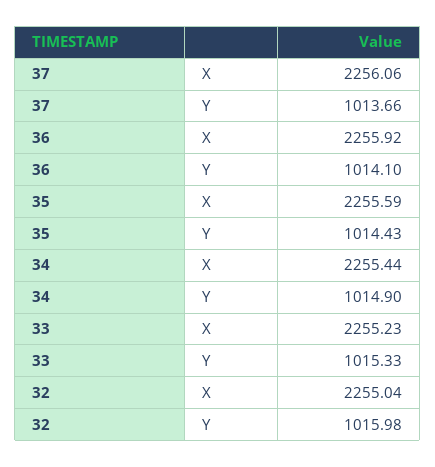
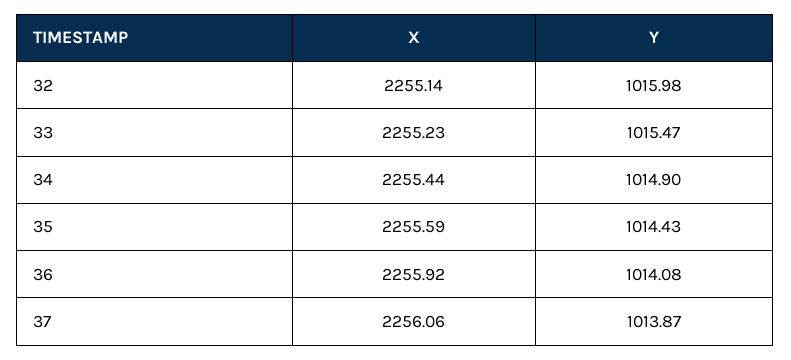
37, Y: 1013.66 -> 1013.87
36, Y: 1014.1 -> 1014.08
33, Y: 1015.33 -> 1015.47
32, X: 2255.04 -> 2255.14

